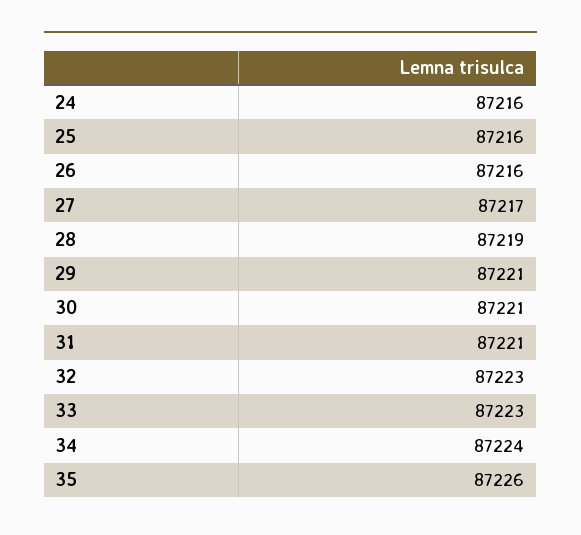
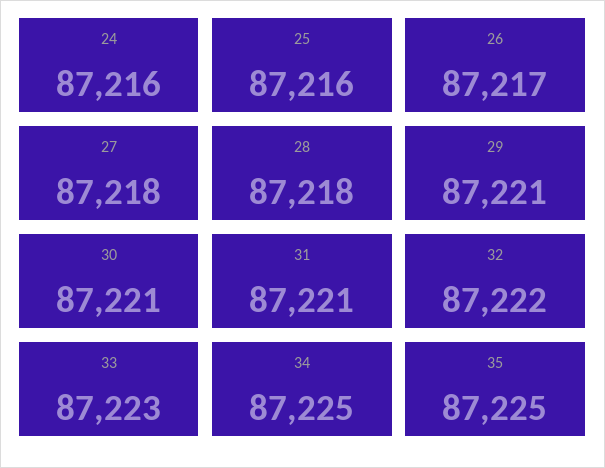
26: 87216 -> 87217
27: 87217 -> 87218
28: 87219 -> 87218
32: 87223 -> 87222
34: 87224 -> 87225
35: 87226 -> 87225

